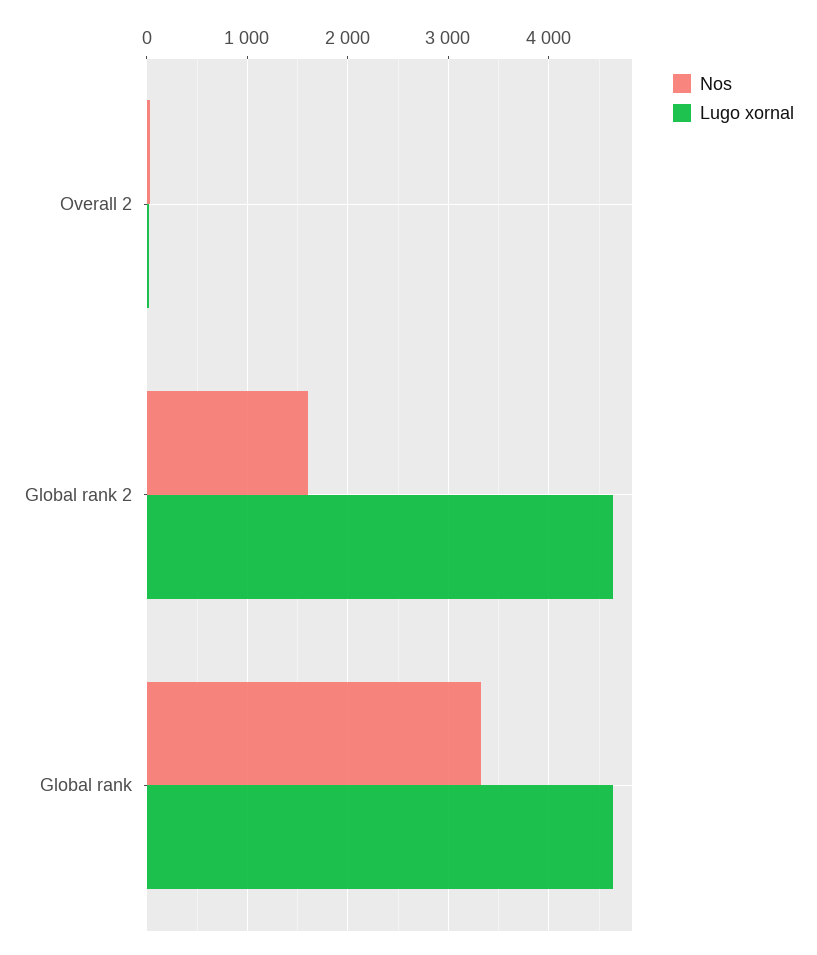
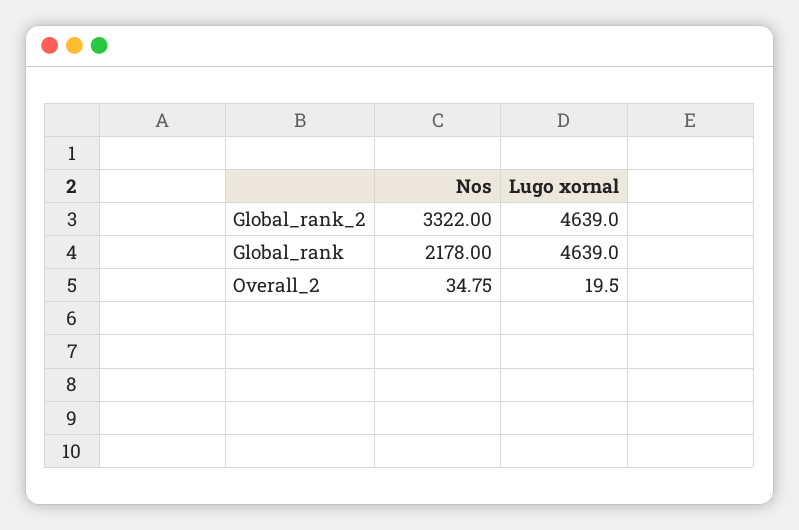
Nos, Global rank 2: 1600 -> 3322
Nos, Global rank: 3300 -> 2178

